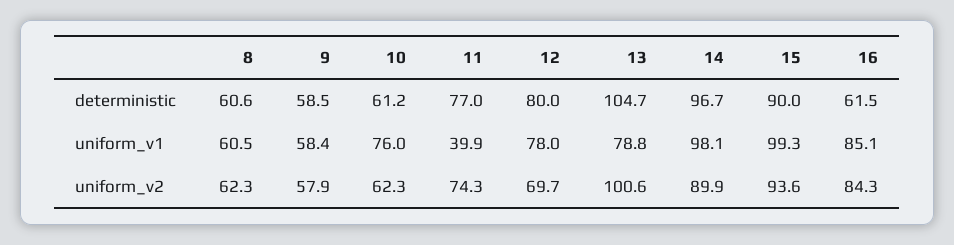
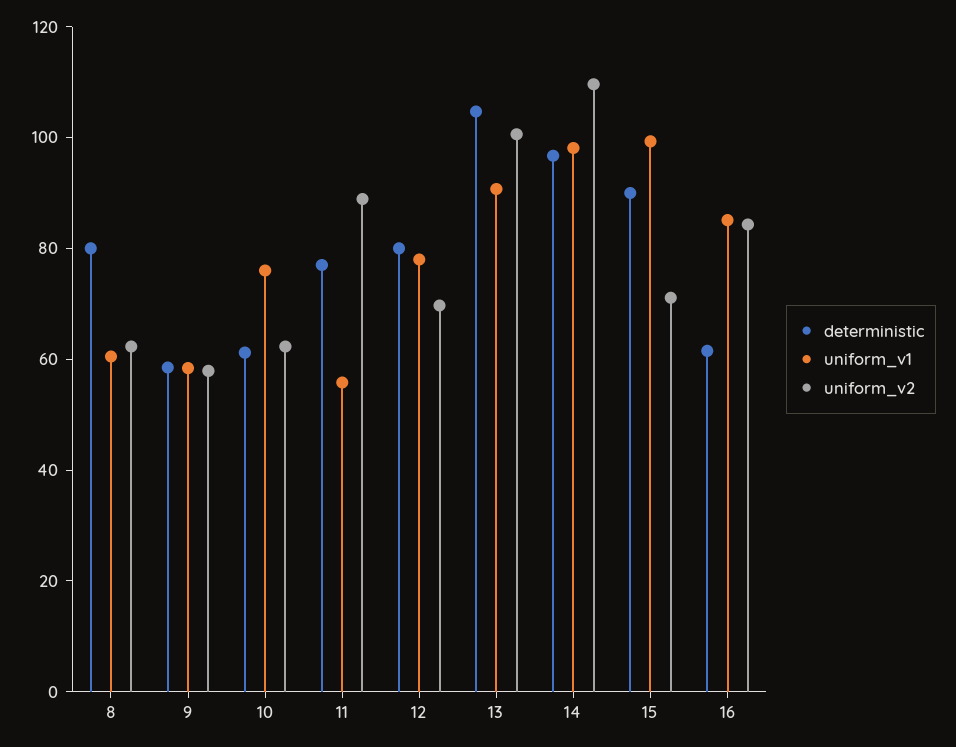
deterministic, 8: 60.6 -> 80
uniform_v1, 11: 39.9 -> 55
uniform_v1, 13: 78.8 -> 90
uniform_v2, 11: 74.3 -> 90
uniform_v2, 14: 89.9 -> 110
uniform_v2, 15: 93.6 -> 70

